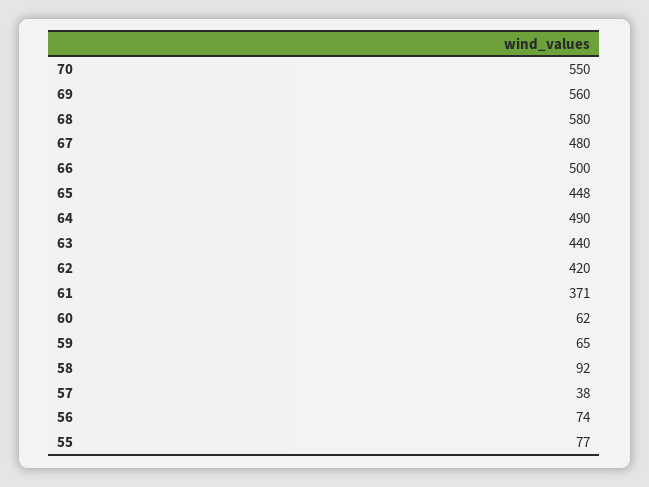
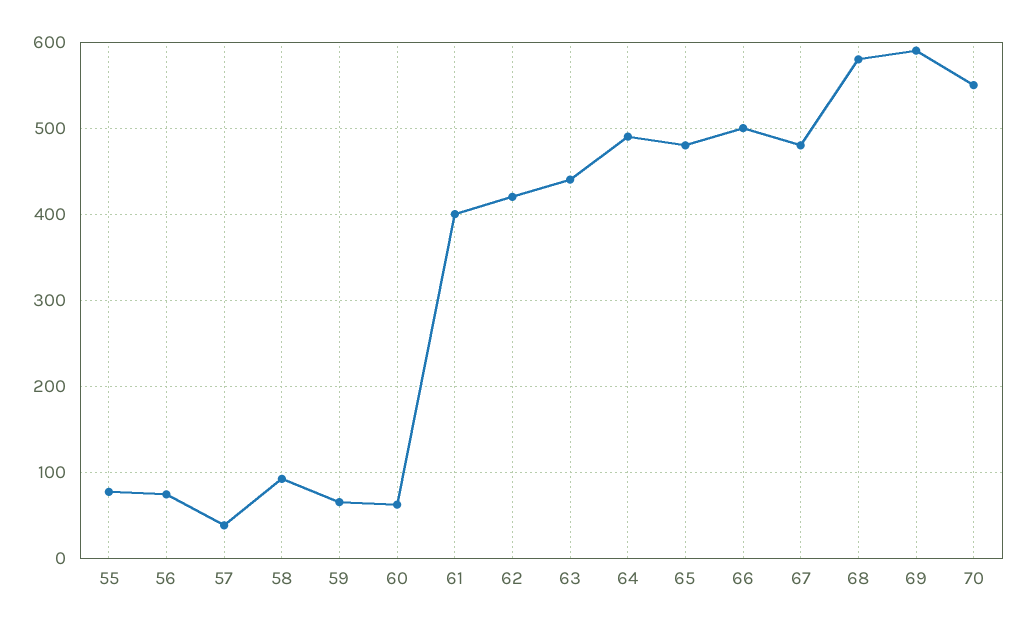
69: 560 -> 590
65: 448 -> 480
61: 371 -> 400

